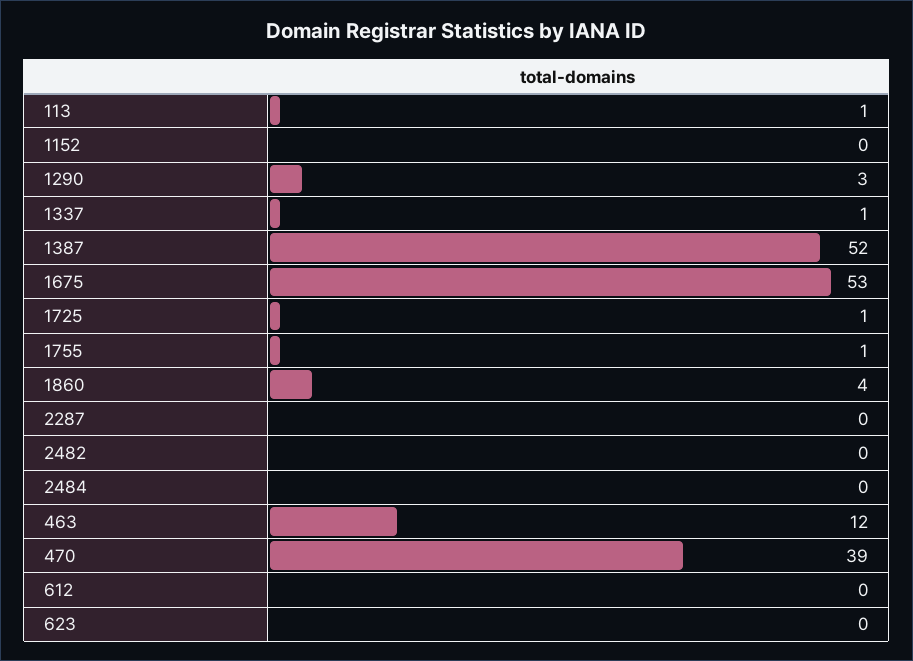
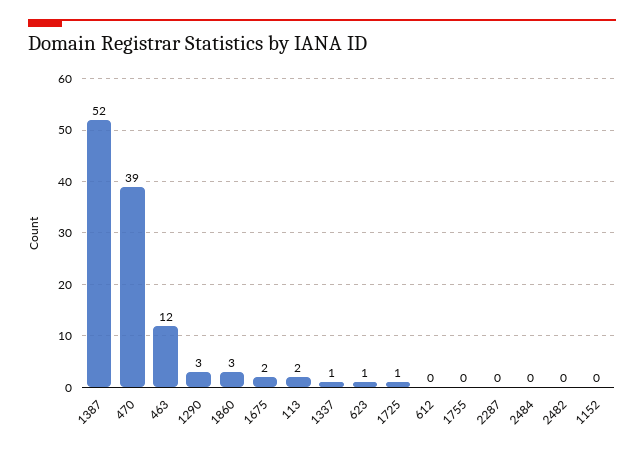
113: 1 -> 2
1675: 53 -> 2
1755: 1 -> 0
1860: 4 -> 3
623: 0 -> 1

